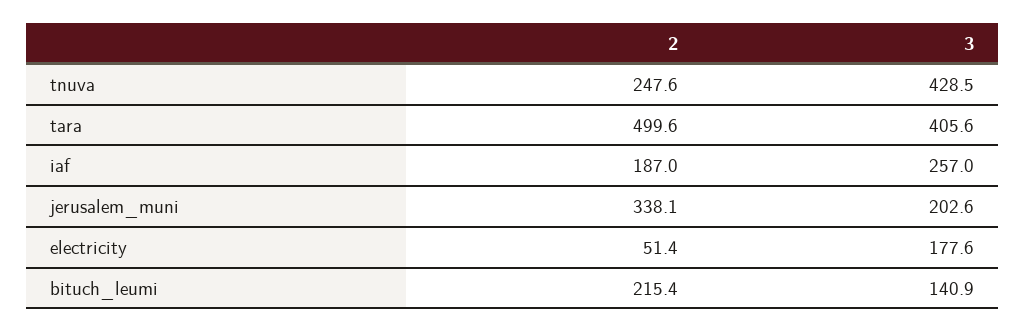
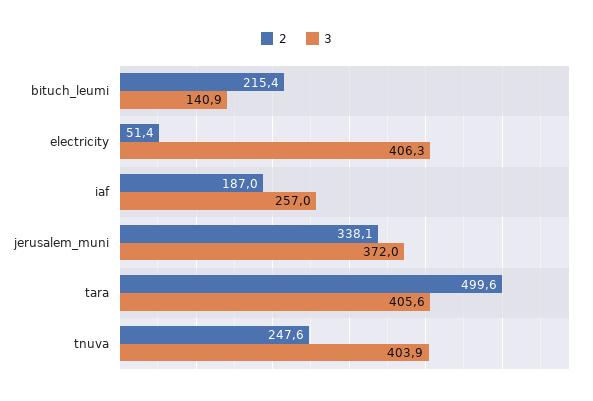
3, tnuva: 428.5 -> 403.9
3, jerusalem_muni: 202.6 -> 372
3, electricity: 177.6 -> 406.3

